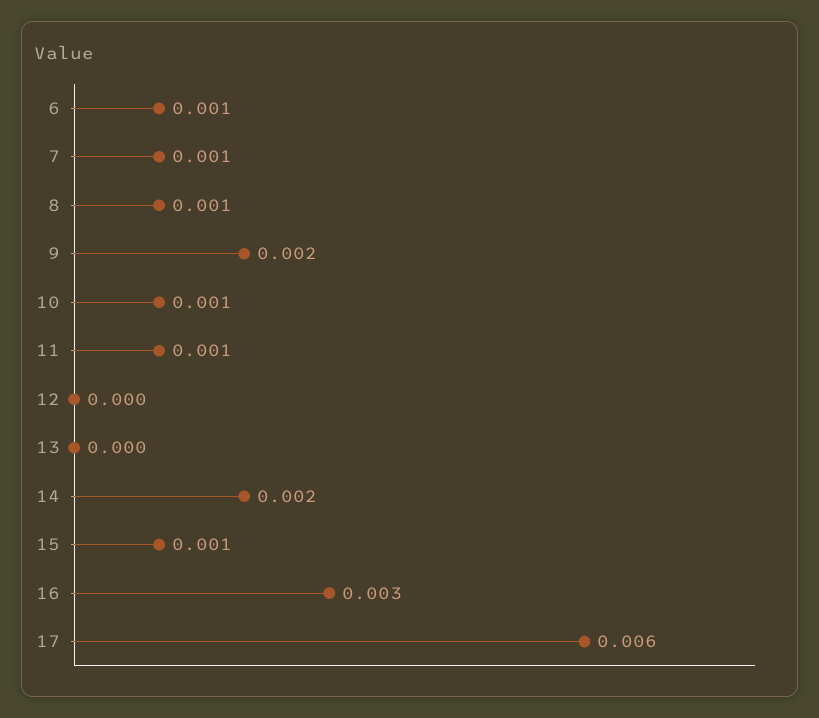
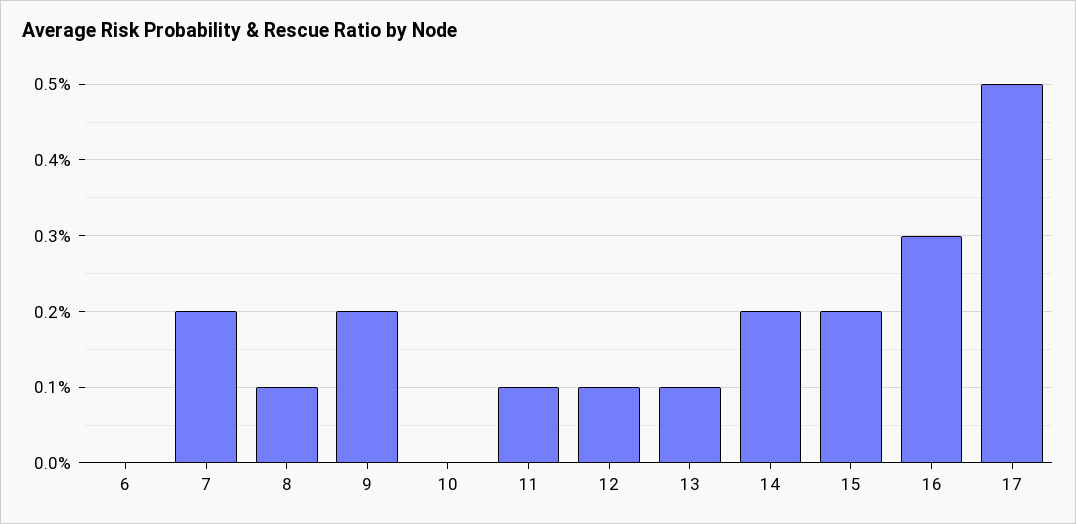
6: 0.001 -> 0
7: 0.001 -> 0.002
10: 0.001 -> 0
12: 0 -> 0.001
13: 0 -> 0.001
15: 0.001 -> 0.002
17: 0.006 -> 0.005

